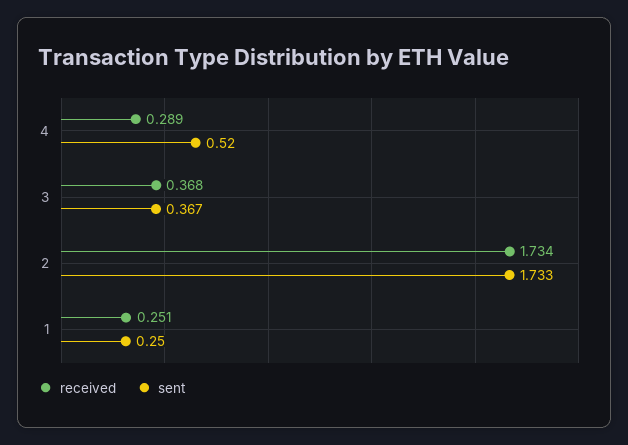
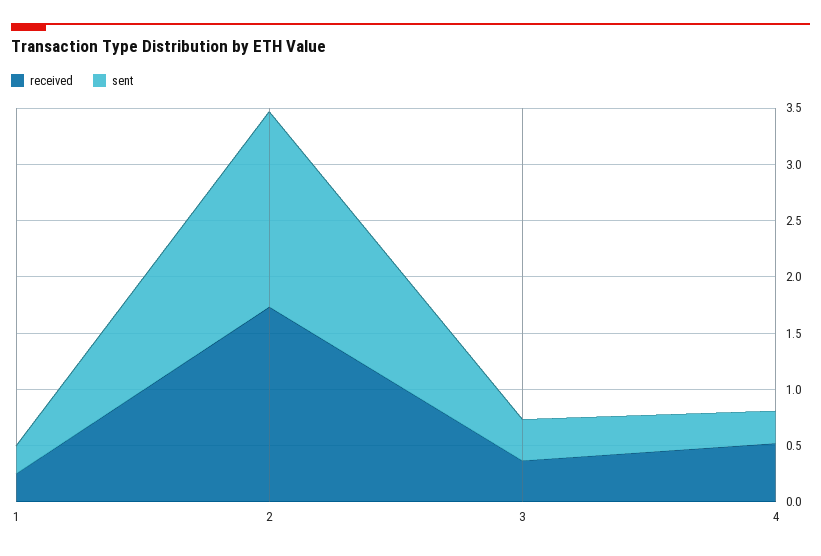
received, 4: 0.289 -> 0.5
sent, 4: 0.52 -> 0.3

